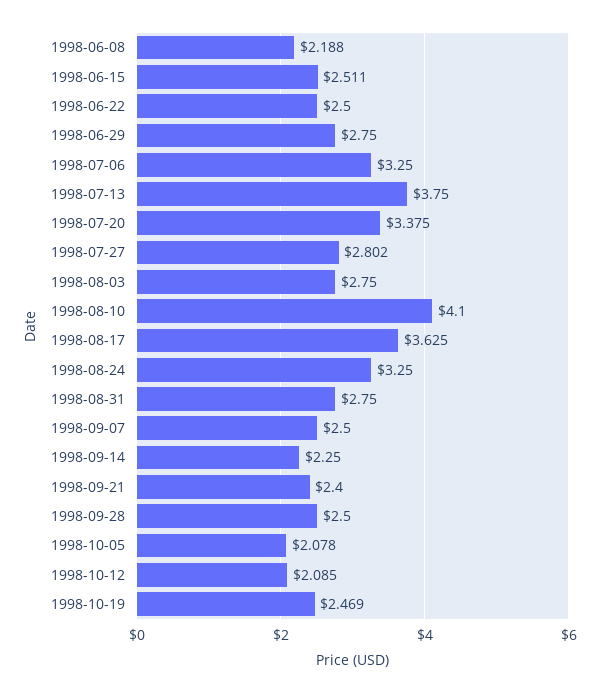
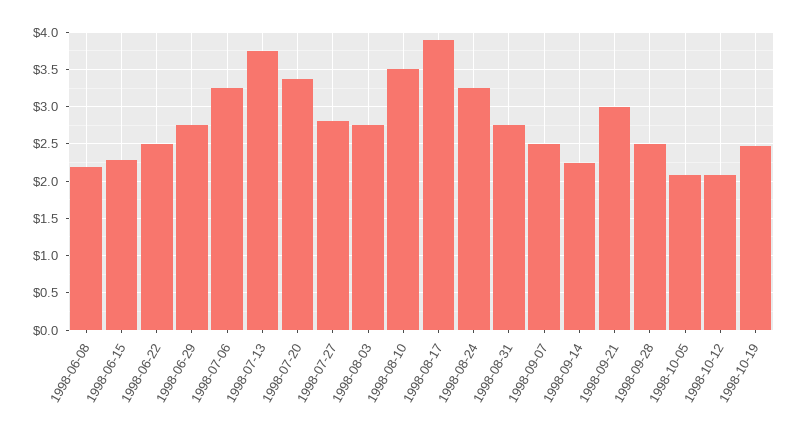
1998-06-15: 2.511 -> 2.3
1998-08-10: 4.1 -> 3.5
1998-08-17: 3.625 -> 3.9
1998-09-21: 2.4 -> 3

